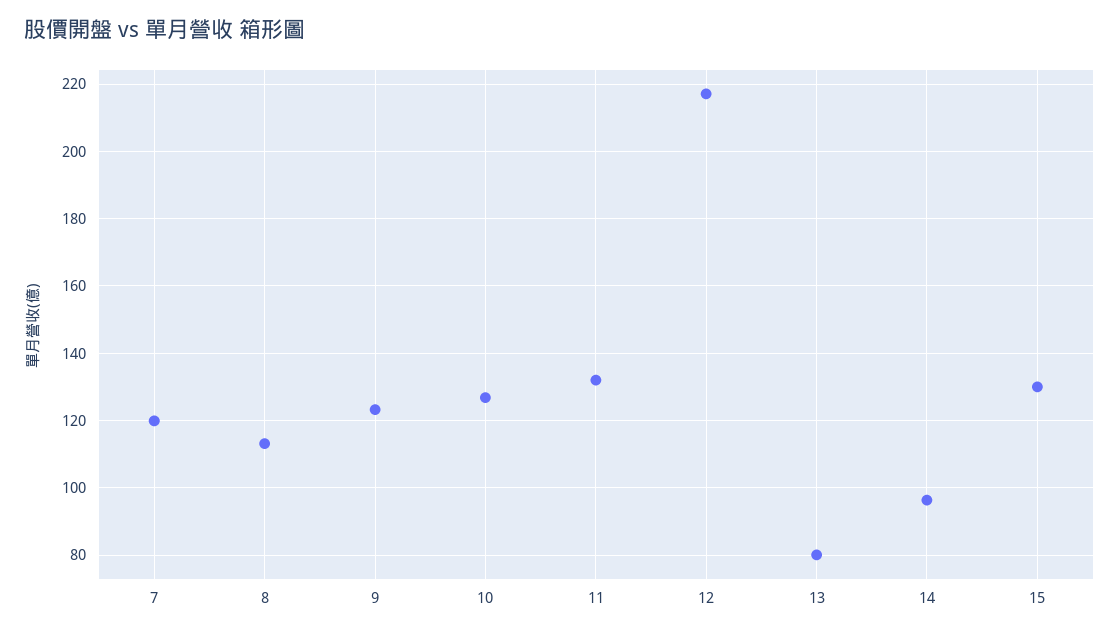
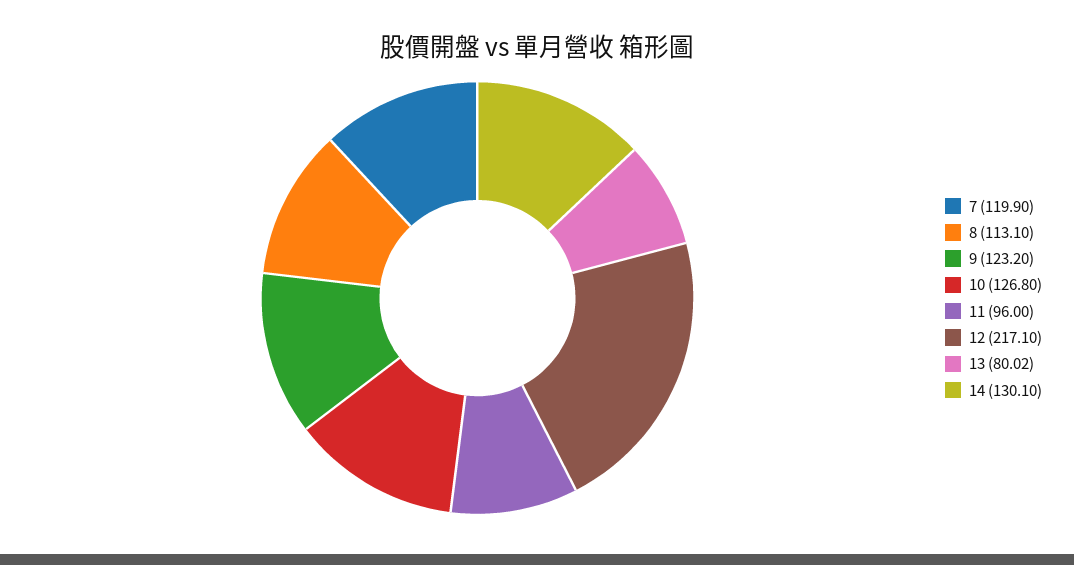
11: 132 -> 96
14: 96 -> 130.1
15: 130 -> none

